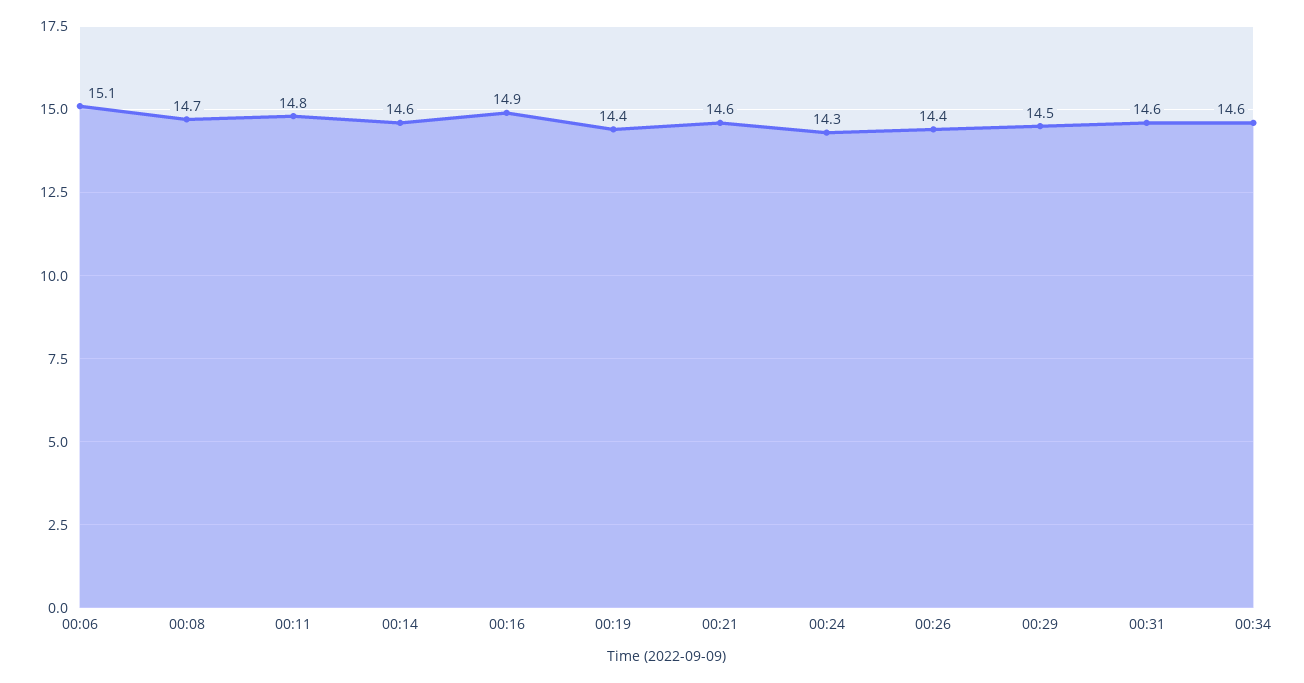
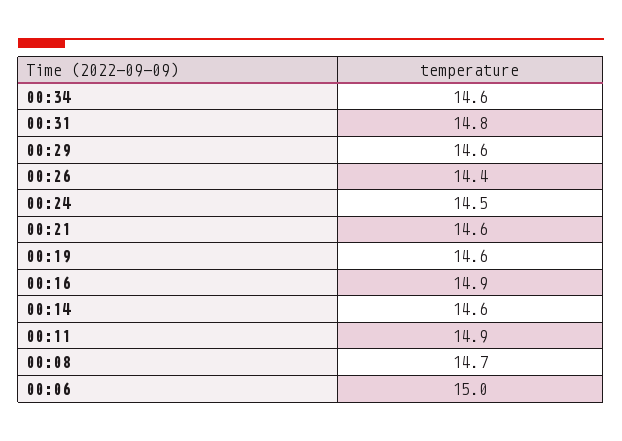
00:06: 15.1 -> 15
00:11: 14.8 -> 14.9
00:19: 14.4 -> 14.6
00:24: 14.3 -> 14.5
00:29: 14.5 -> 14.6
00:31: 14.6 -> 14.8

